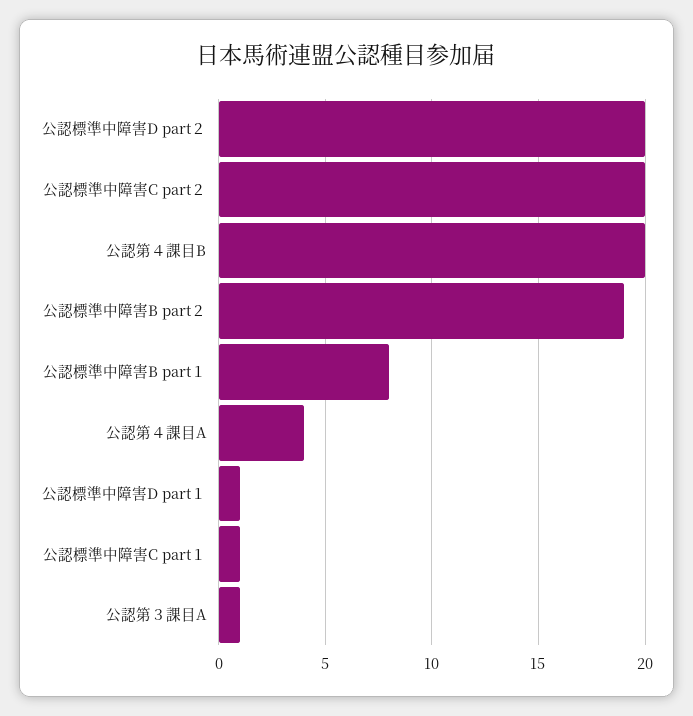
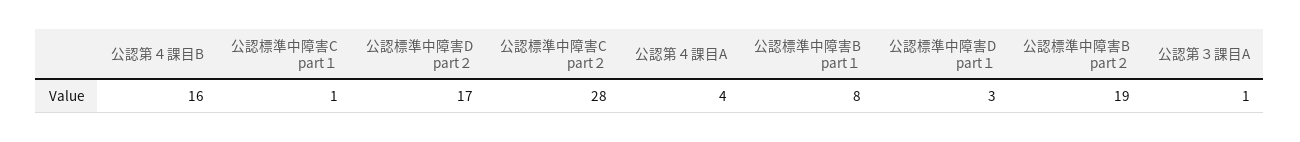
公認標準中障害D part２: 20 -> 17
公認標準中障害C part２: 20 -> 28
公認第４課目B: 20 -> 16
公認標準中障害D part１: 1 -> 3

